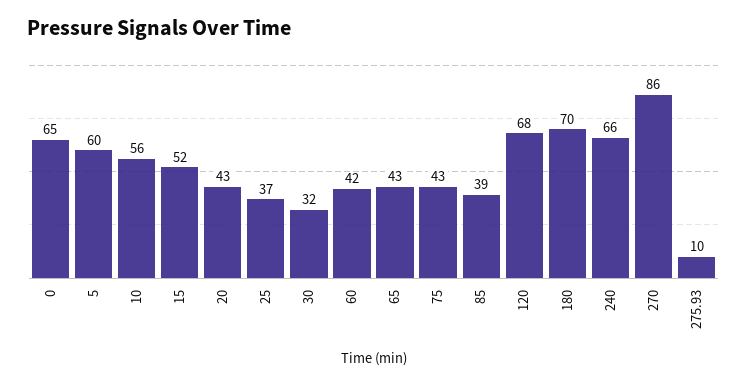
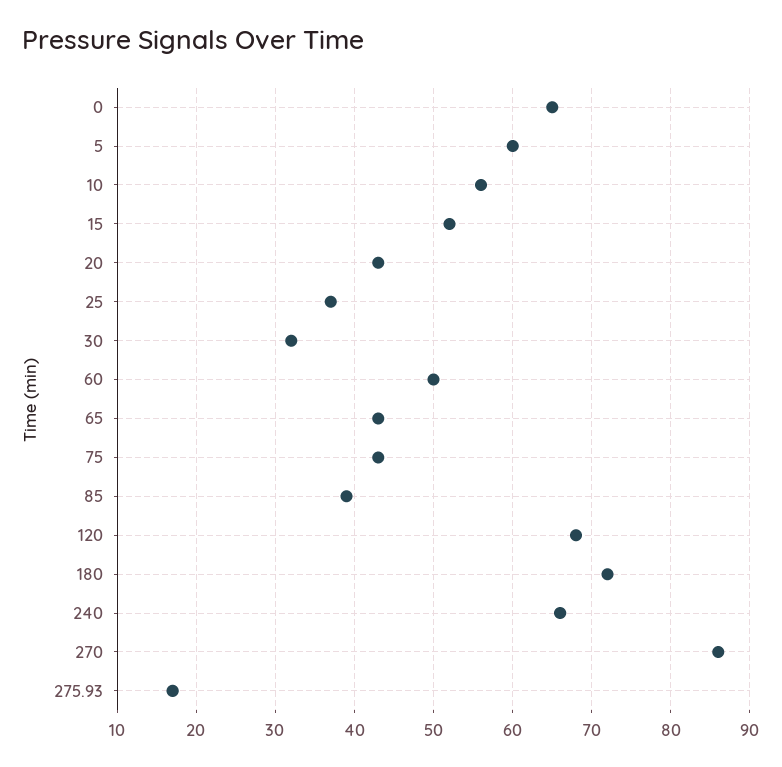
60: 42 -> 50
180: 70 -> 72
275.93: 10 -> 17

